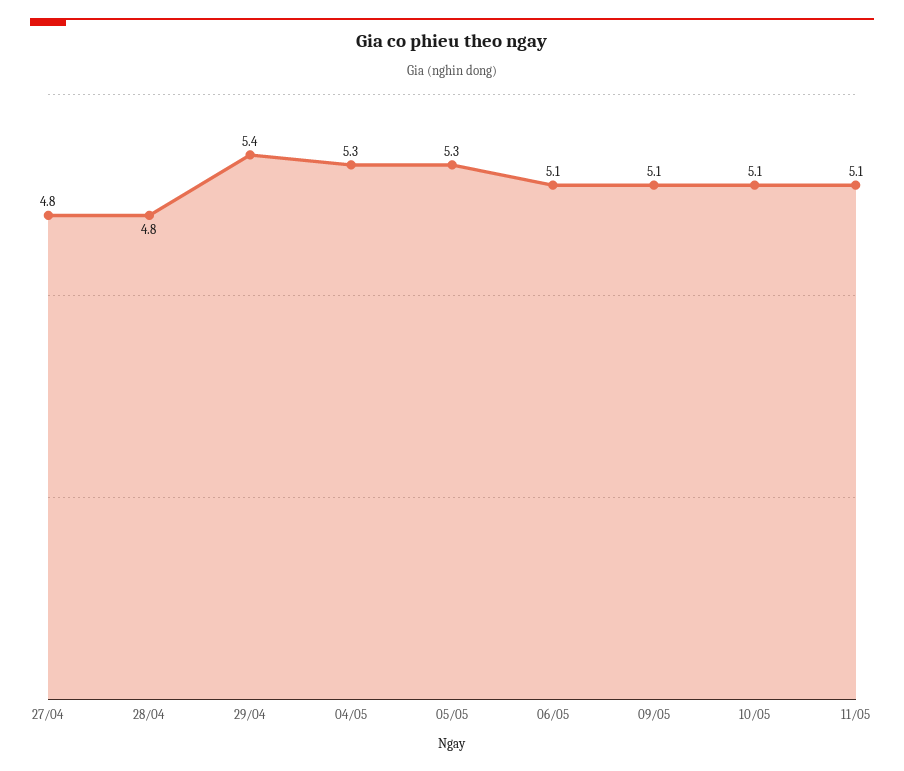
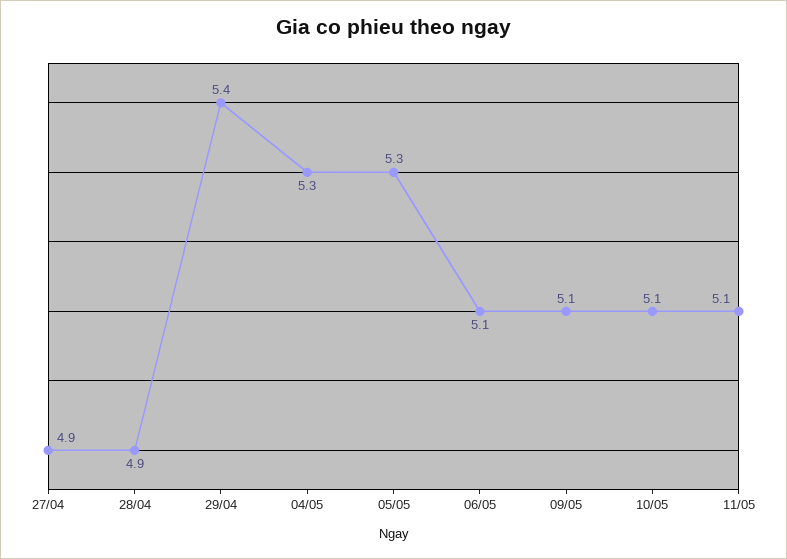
27/04: 4.8 -> 4.9
28/04: 4.8 -> 4.9

